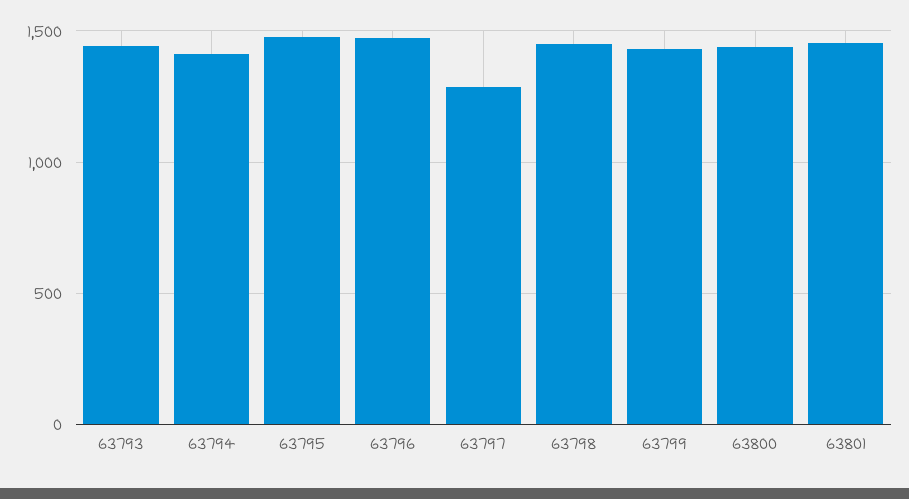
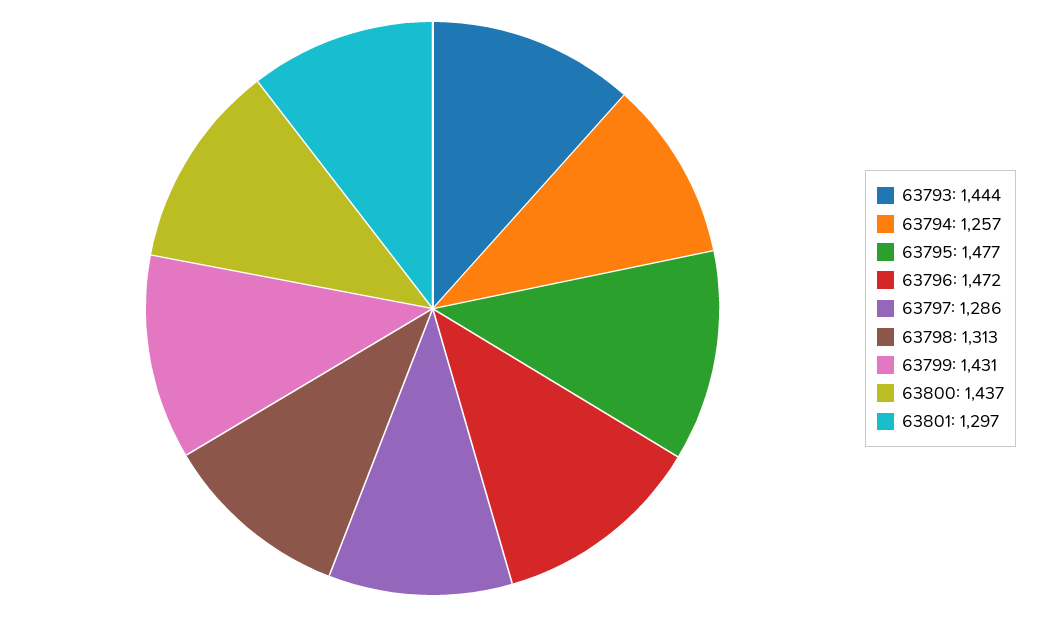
63794: 1400 -> 1257
63798: 1450 -> 1313
63801: 1450 -> 1297

